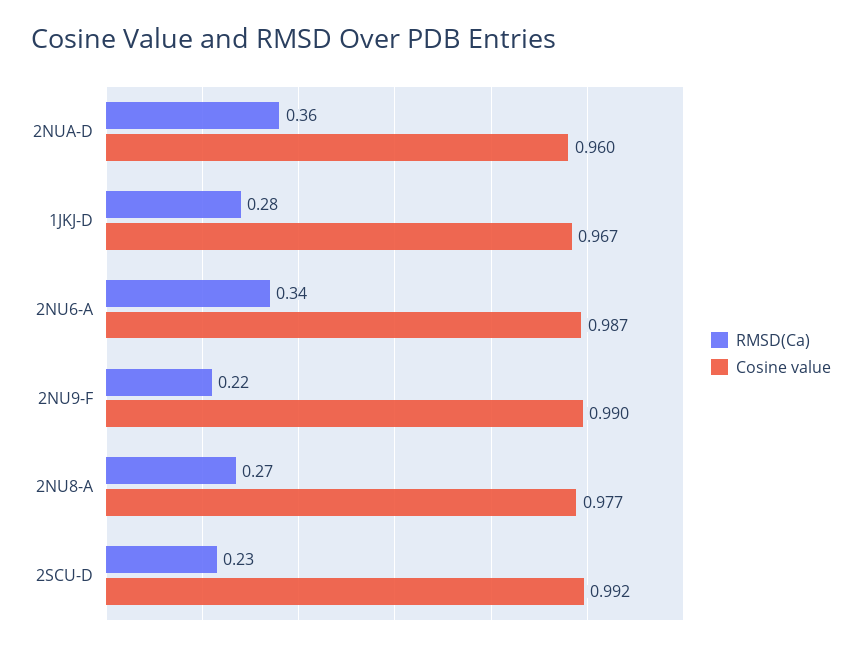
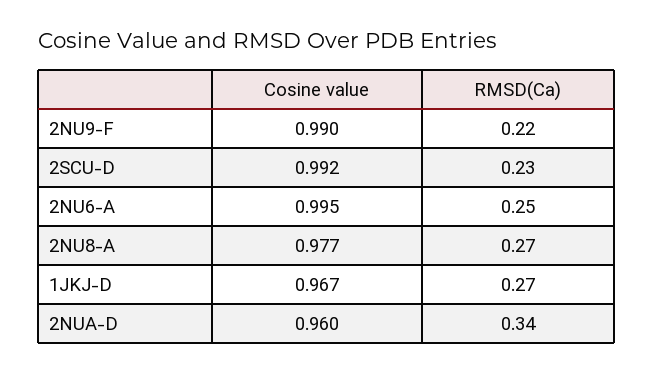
RMSD(Ca), 2NUA-D: 0.36 -> 0.34
RMSD(Ca), 1JKJ-D: 0.28 -> 0.27
RMSD(Ca), 2NU6-A: 0.34 -> 0.25
Cosine value, 2NU6-A: 0.987 -> 0.995

